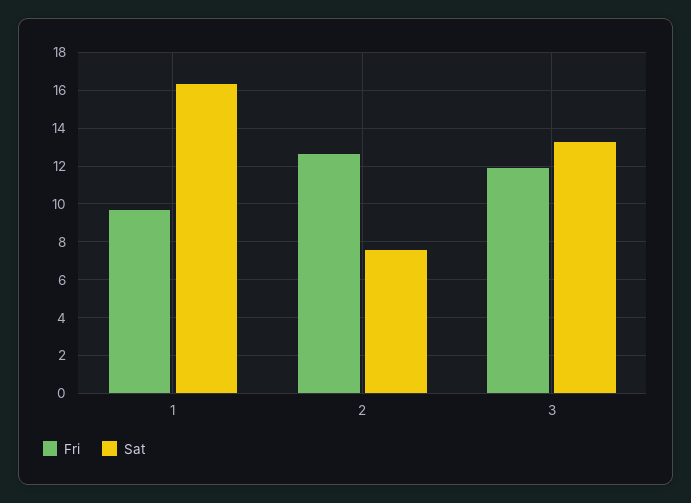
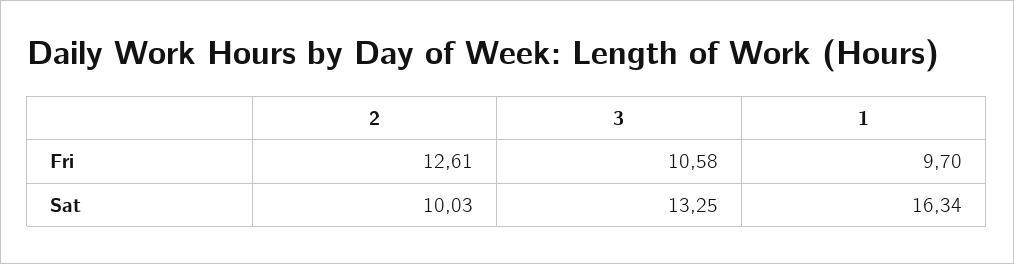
Sat, 2: 7.5 -> 10.03
Fri, 3: 12 -> 10.58

